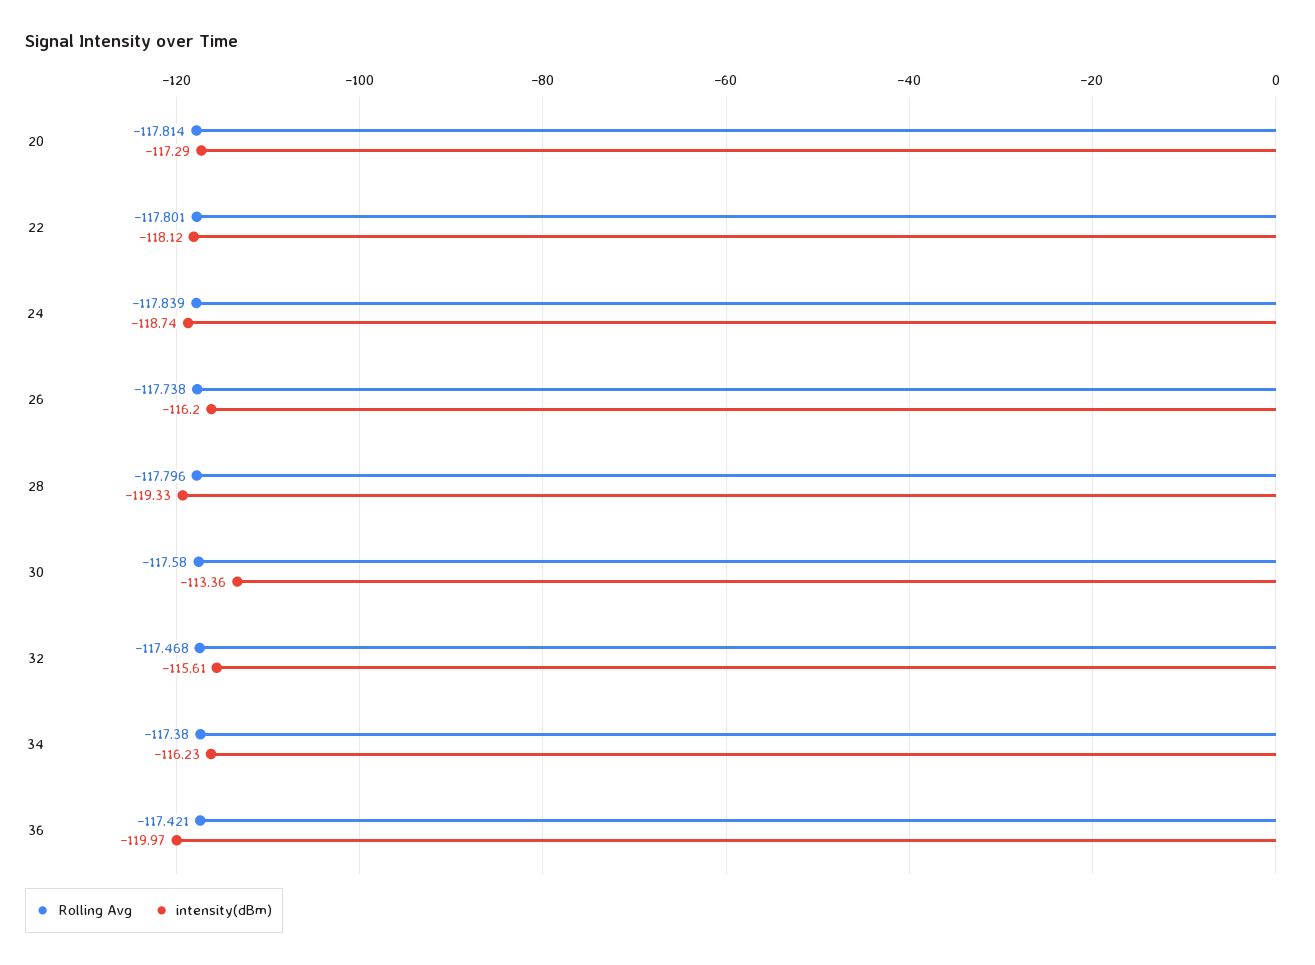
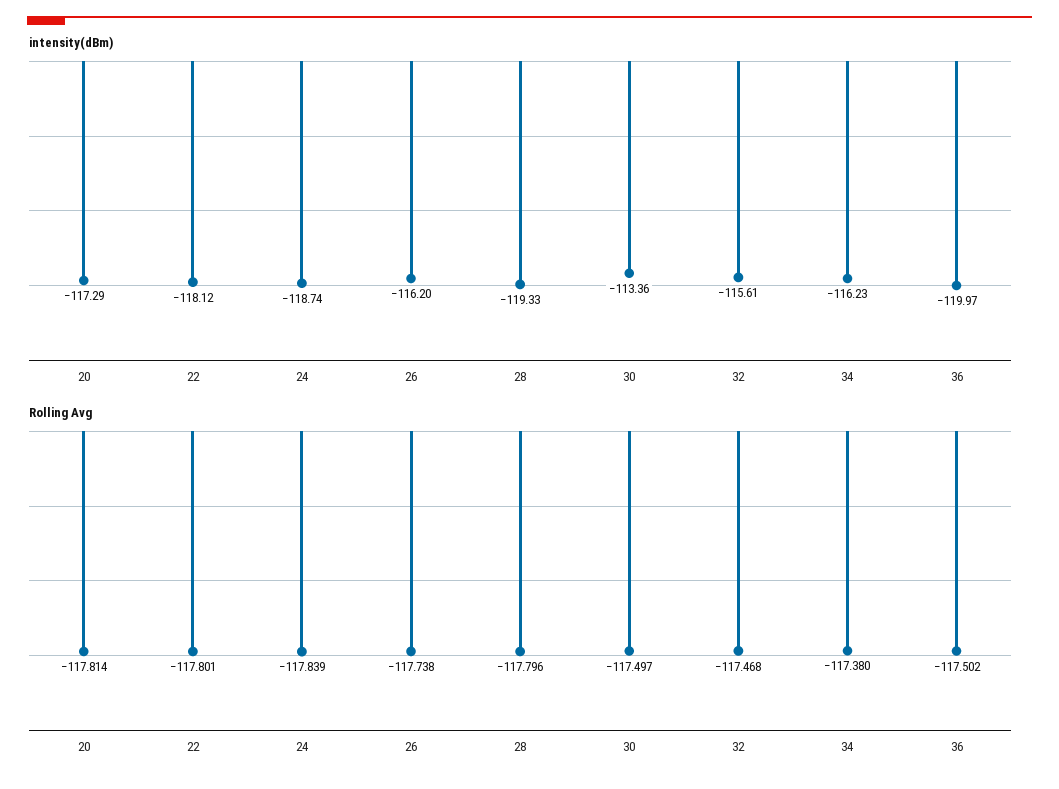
Rolling Avg, 30: -117.58 -> -117.497
Rolling Avg, 36: -117.421 -> -117.502

